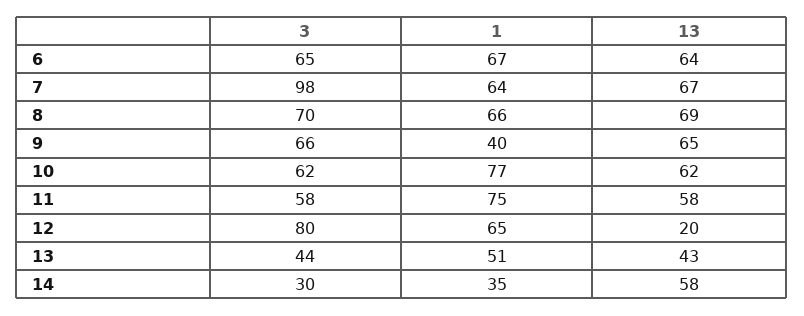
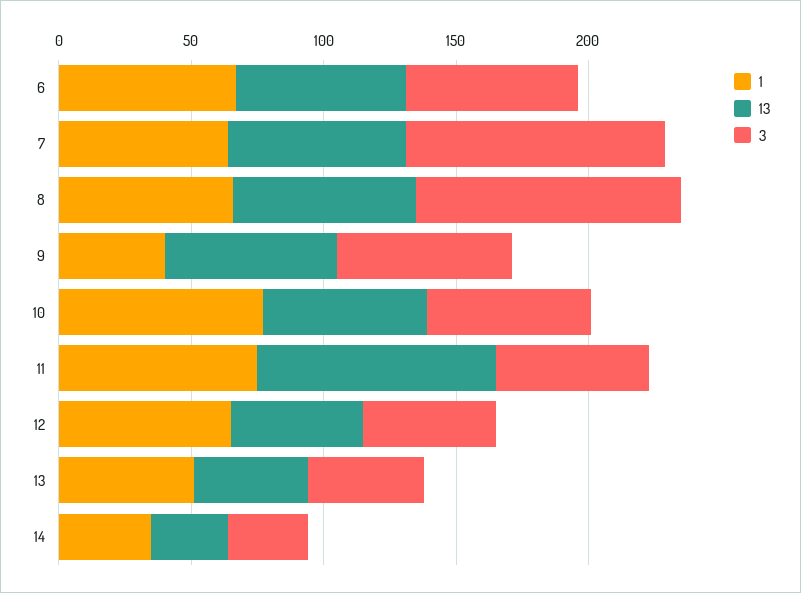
3, 8: 70 -> 100
13, 11: 58 -> 90
3, 12: 80 -> 50
13, 12: 20 -> 50
13, 14: 58 -> 30

